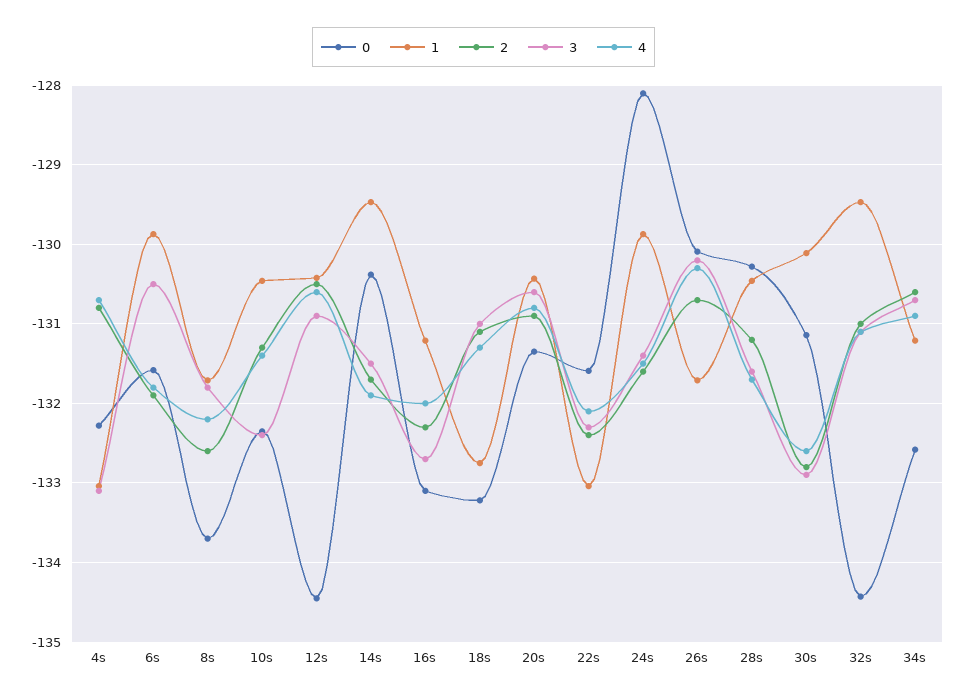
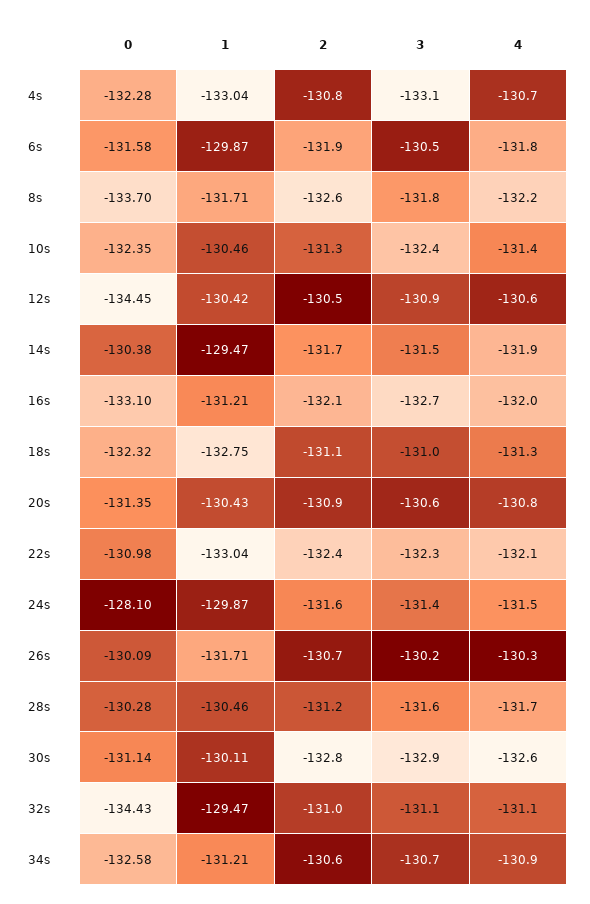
2, 16s: -132.3 -> -132.1
0, 18s: -133.2 -> -132.32
0, 22s: -131.6 -> -130.98

